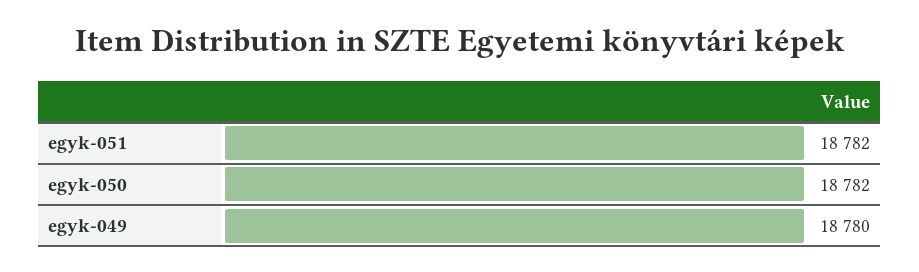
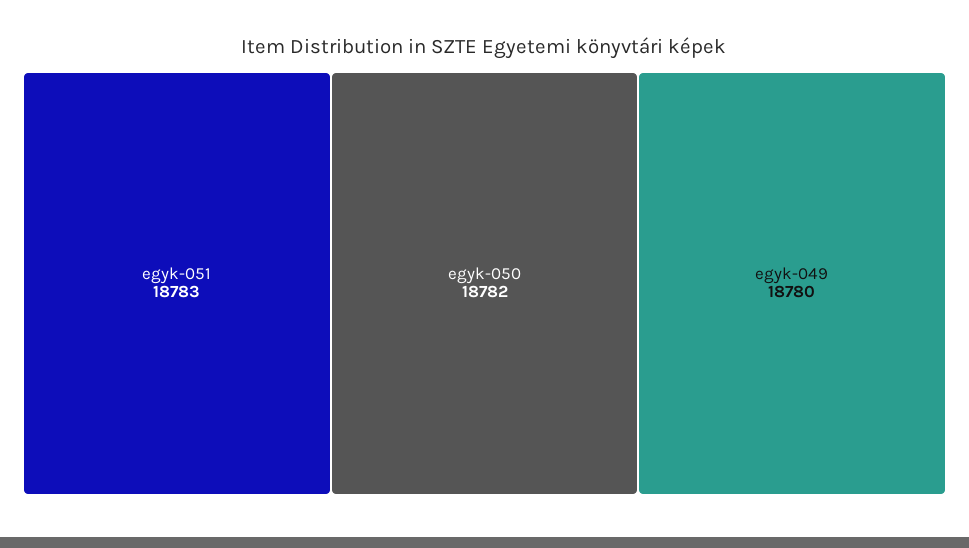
egyk-051: 18782 -> 18783

